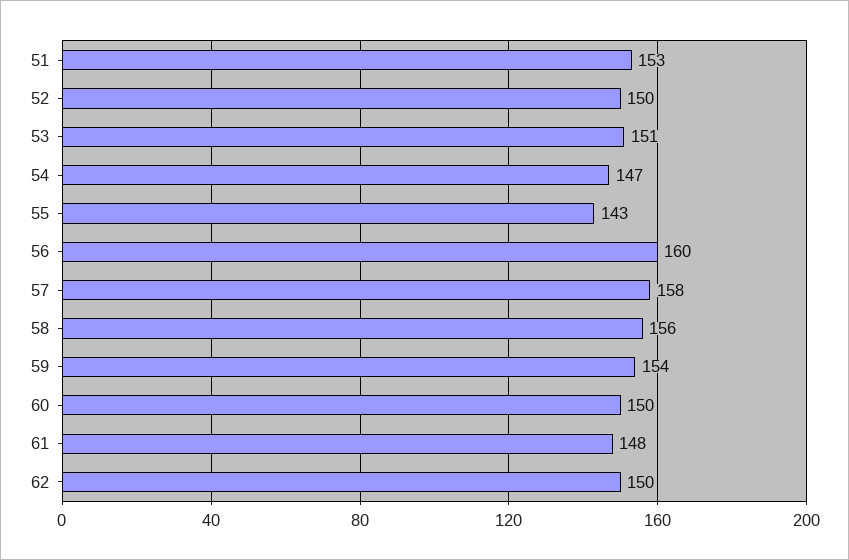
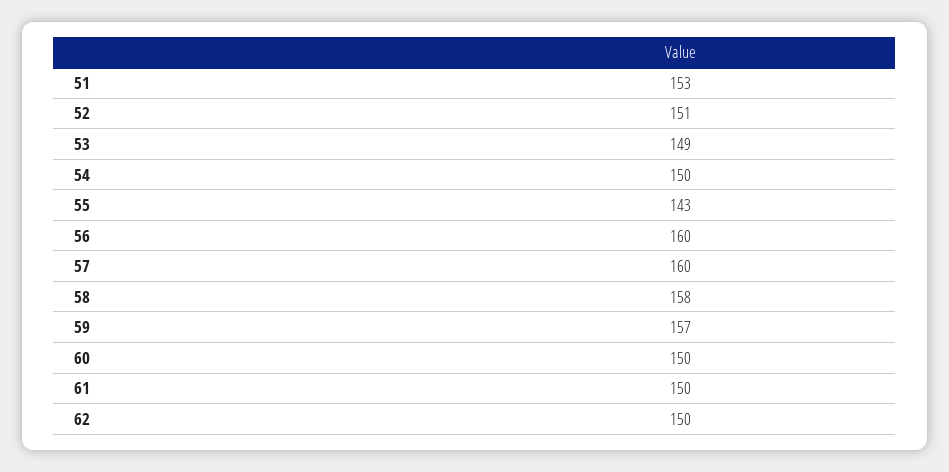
52: 150 -> 151
53: 151 -> 149
54: 147 -> 150
57: 158 -> 160
58: 156 -> 158
59: 154 -> 157
61: 148 -> 150

